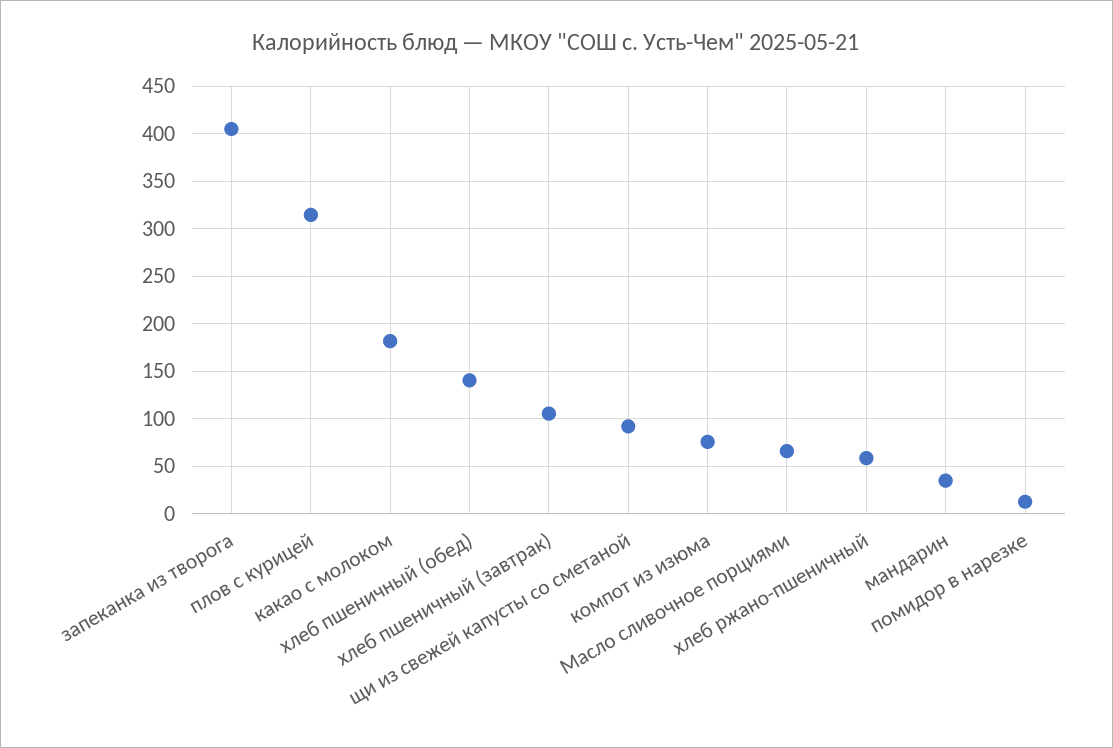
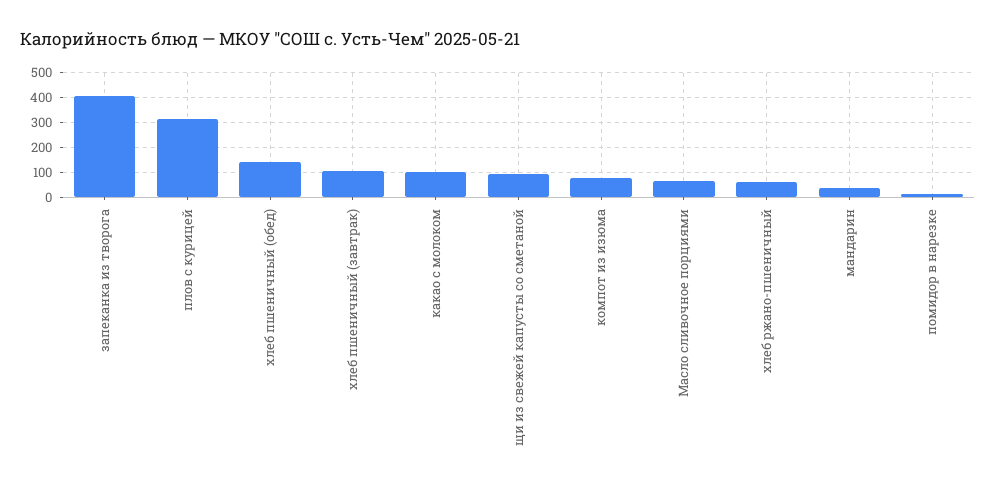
какао с молоком: 180 -> 100

